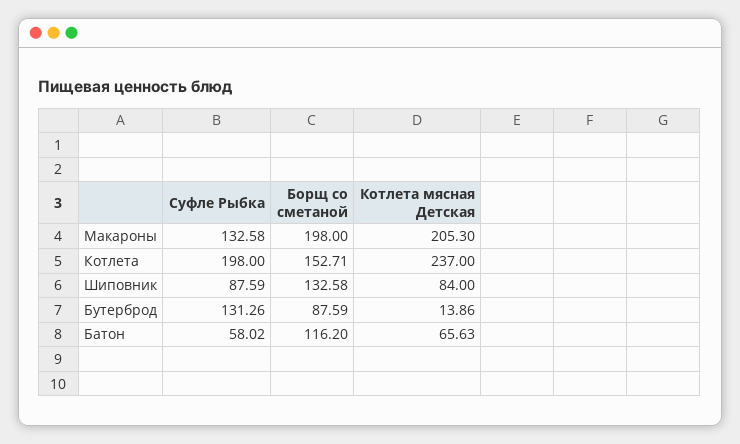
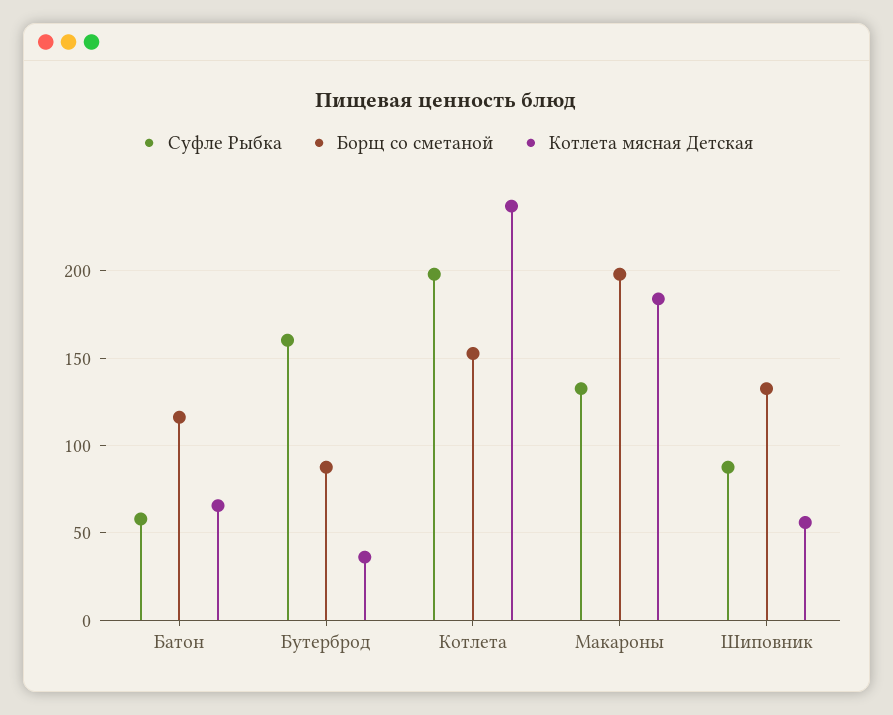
Котлета мясная Детская, Макароны: 205.3 -> 185
Котлета мясная Детская, Шиповник: 84 -> 55
Суфле Рыбка, Бутерброд: 131.26 -> 160
Котлета мясная Детская, Бутерброд: 13.86 -> 35

